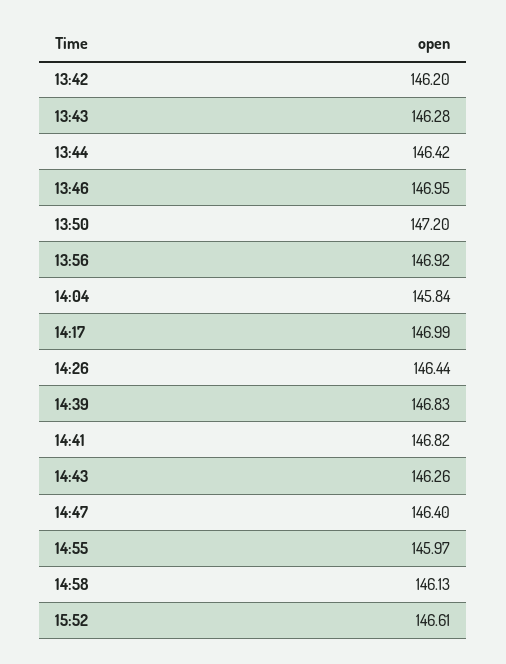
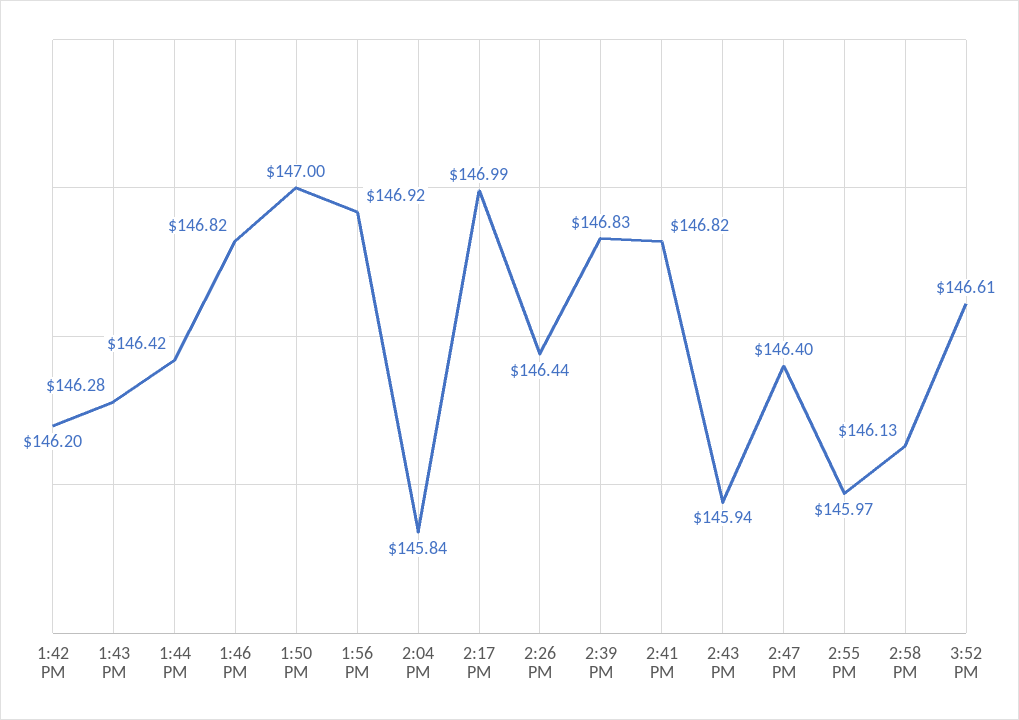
13:46: 146.95 -> 146.82
13:50: 147.2 -> 147
14:43: 146.26 -> 145.94

